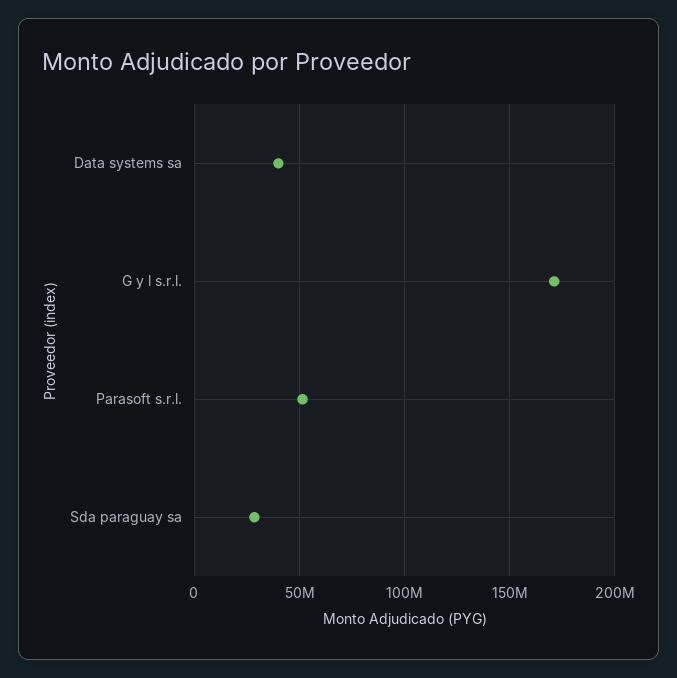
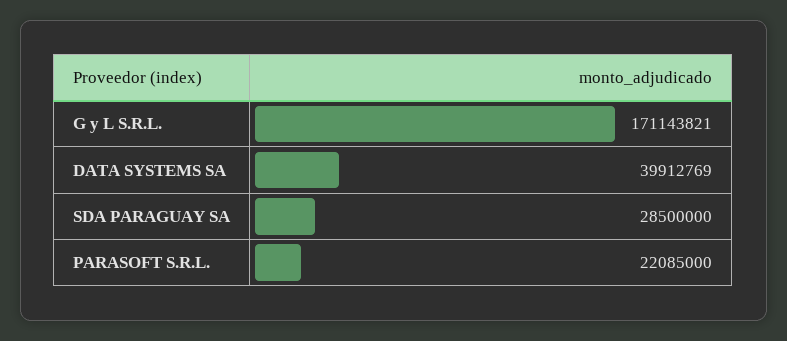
Parasoft s.r.l.: 50000000 -> 22085000

